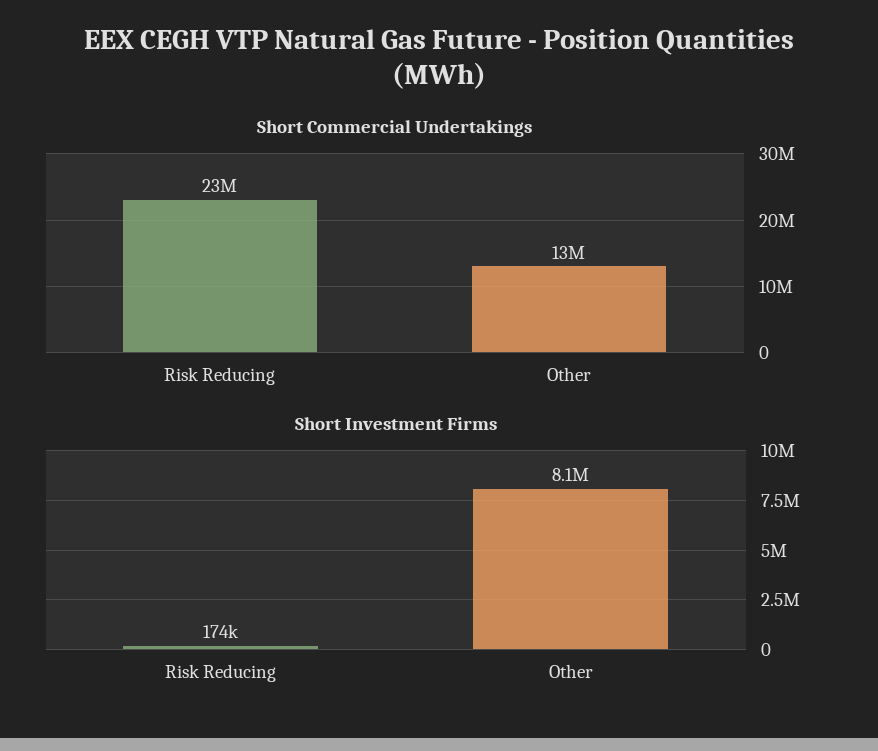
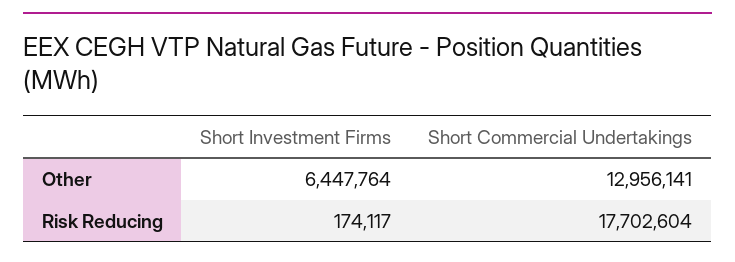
Short Commercial Undertakings, Risk Reducing: 23000000 -> 17702604
Short Investment Firms, Other: 8100000 -> 6447764

